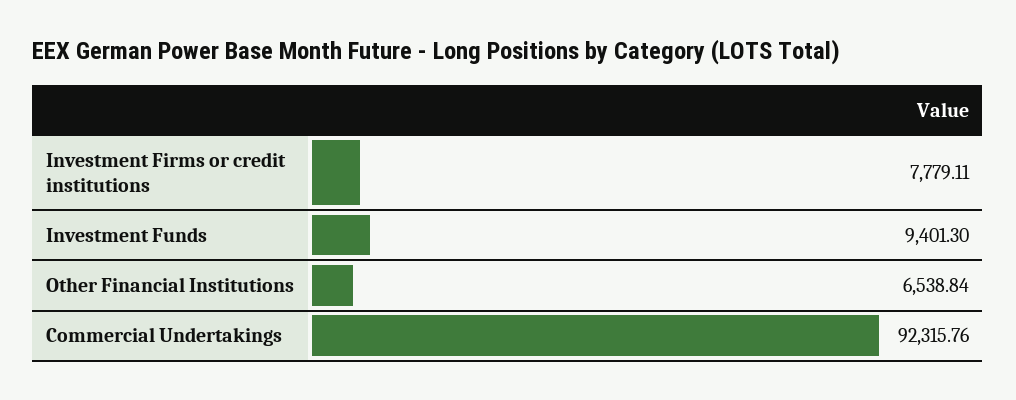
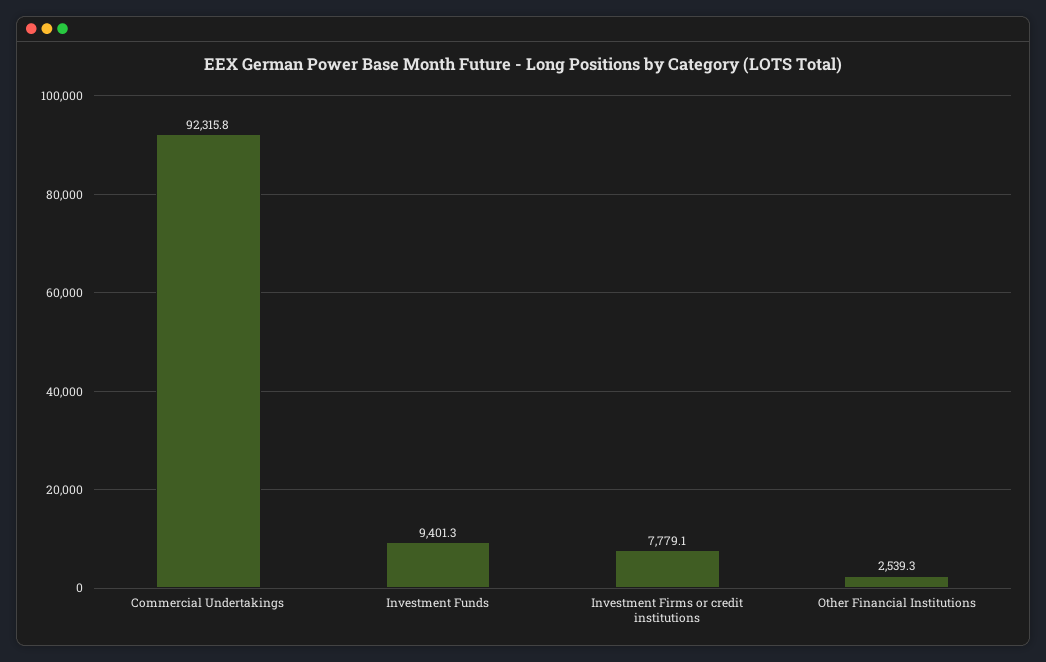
Other Financial Institutions: 6538.84 -> 2539.3

